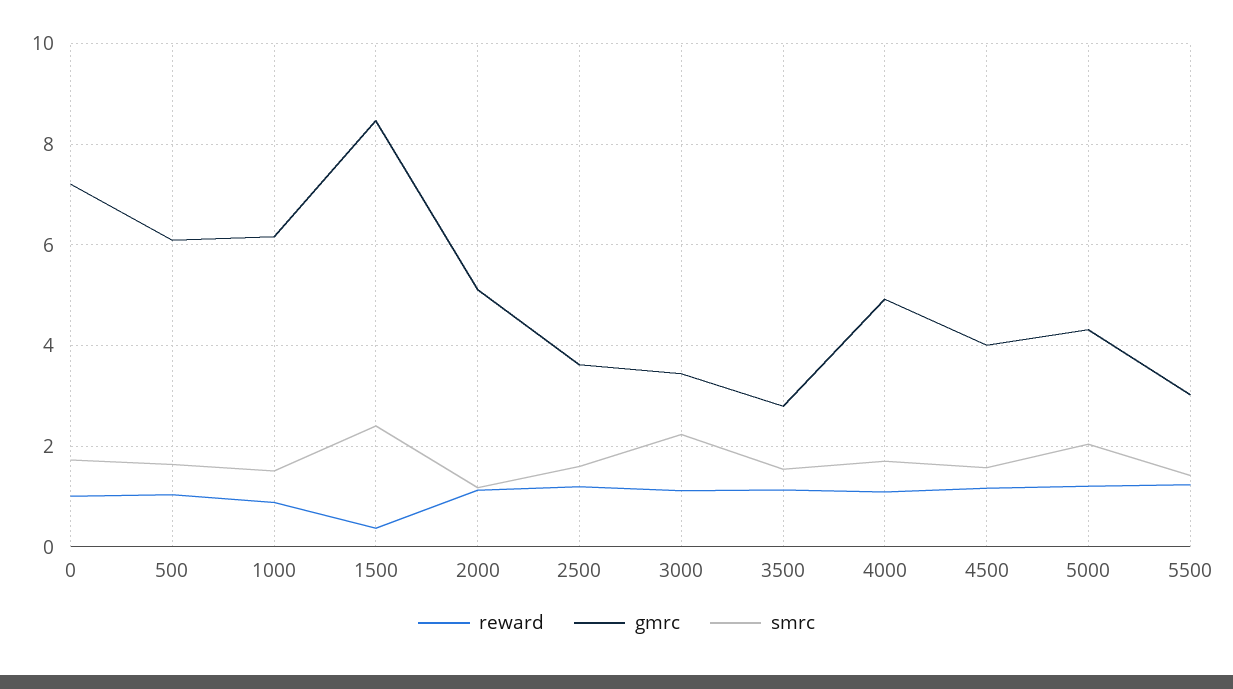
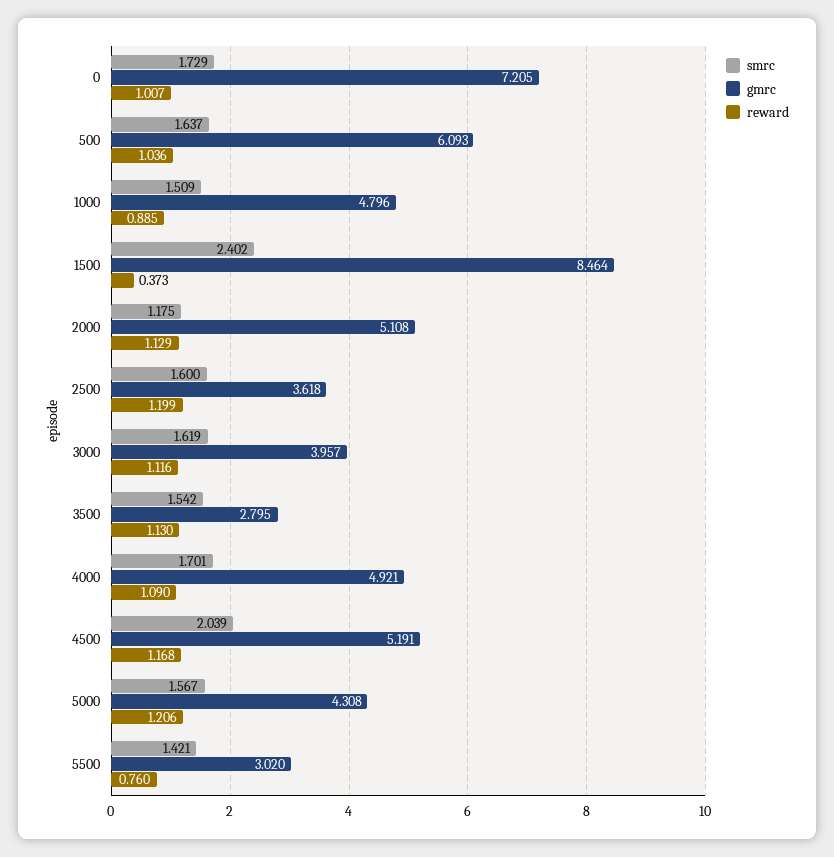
gmrc, 1000: 6.2 -> 4.796
gmrc, 3000: 3.4 -> 3.957
smrc, 3000: 2.2 -> 1.619
gmrc, 4500: 4 -> 5.191
smrc, 4500: 1.6 -> 2.039
smrc, 5000: 2 -> 1.567
reward, 5500: 1.2 -> 0.76

